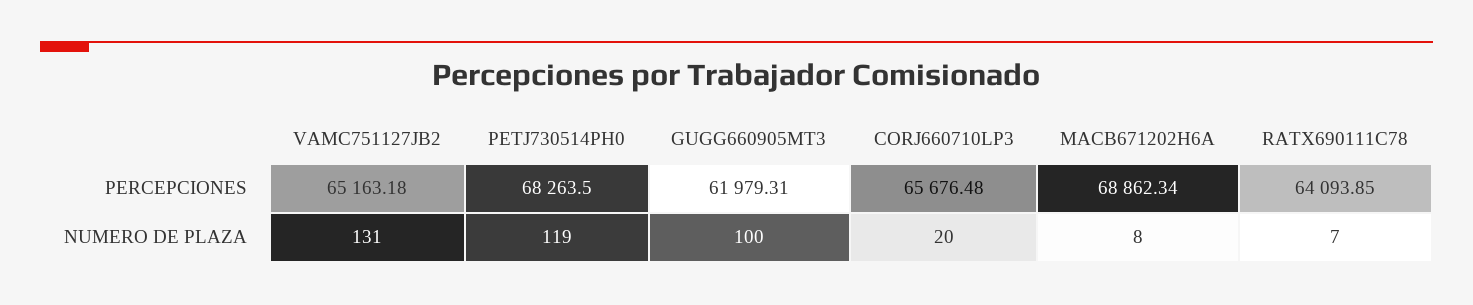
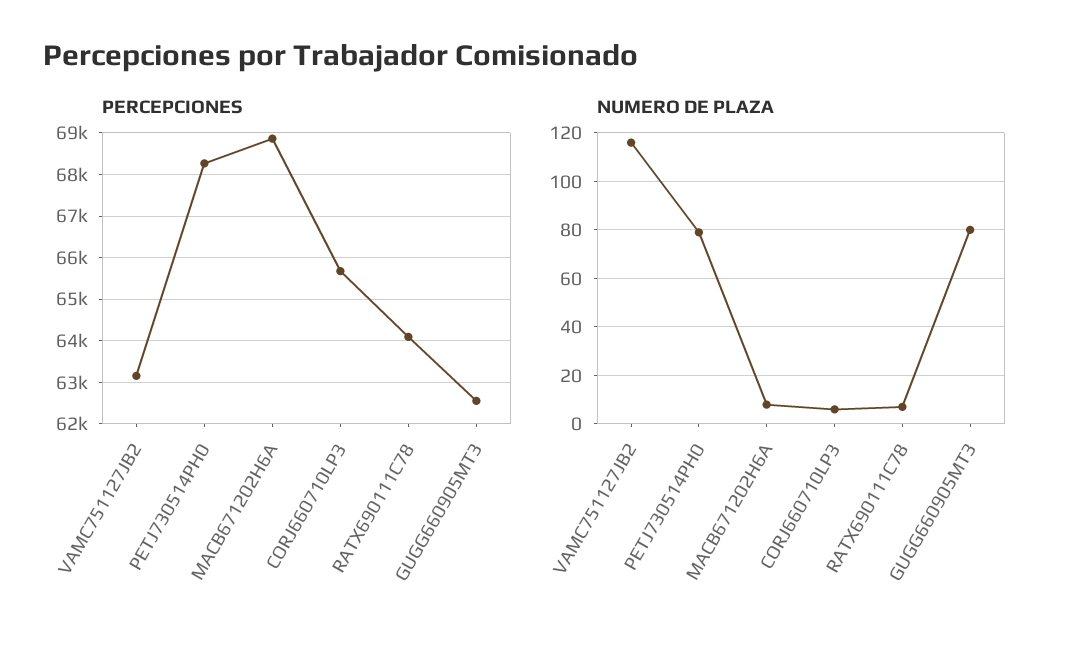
PERCEPCIONES, VAMC751127JB2: 65163.18 -> 63200
PERCEPCIONES, GUGG660905MT3: 61979.31 -> 62600
NUMERO DE PLAZA, VAMC751127JB2: 131 -> 115
NUMERO DE PLAZA, PETJ730514PH0: 119 -> 80
NUMERO DE PLAZA, GUGG660905MT3: 100 -> 80
NUMERO DE PLAZA, CORJ660710LP3: 20 -> 5

